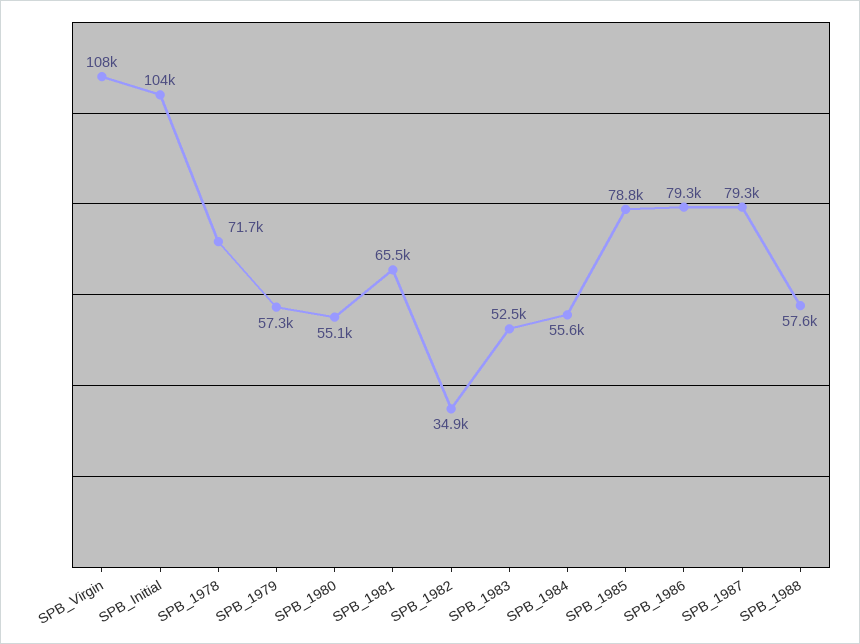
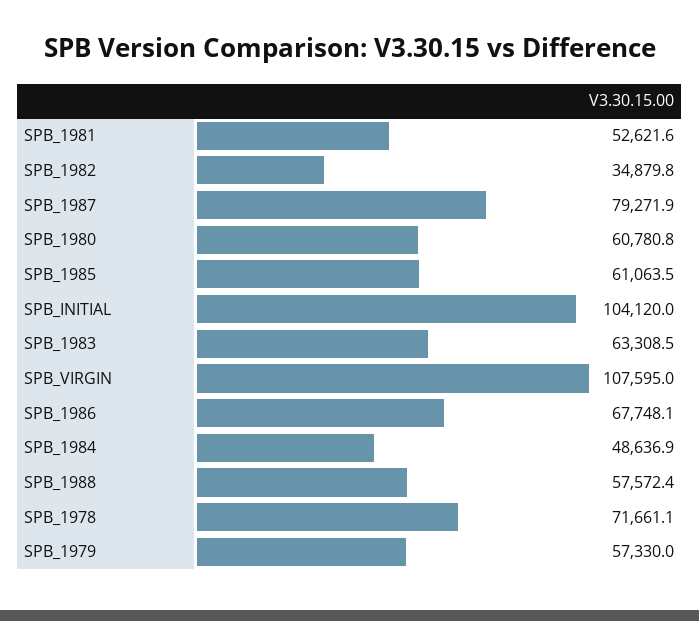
SPB_1980: 55100 -> 60780.8
SPB_1981: 65500 -> 52621.6
SPB_1983: 52500 -> 63308.5
SPB_1984: 55600 -> 48636.9
SPB_1985: 78800 -> 61063.5
SPB_1986: 79300 -> 67748.1

